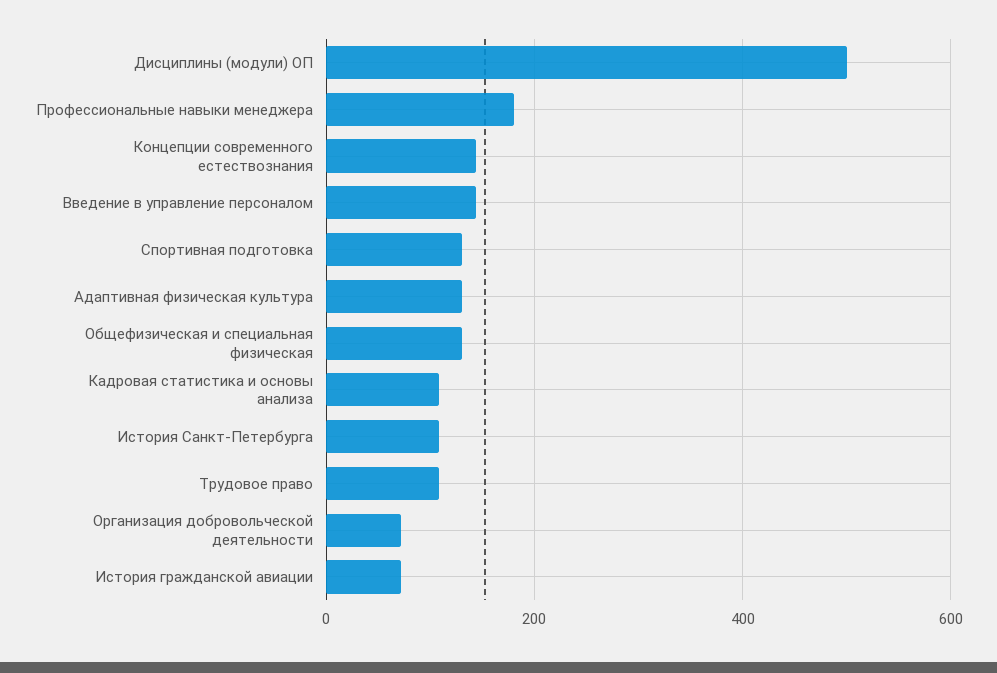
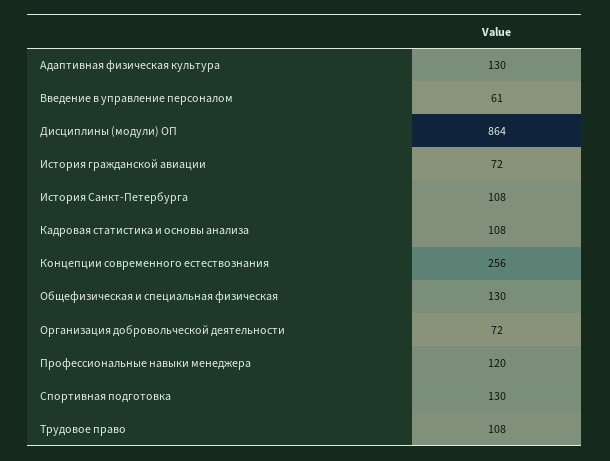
Дисциплины (модули) ОП: 500 -> 864
Профессиональные навыки менеджера: 180 -> 120
Концепции современного естествознания: 140 -> 256
Введение в управление персоналом: 140 -> 61

